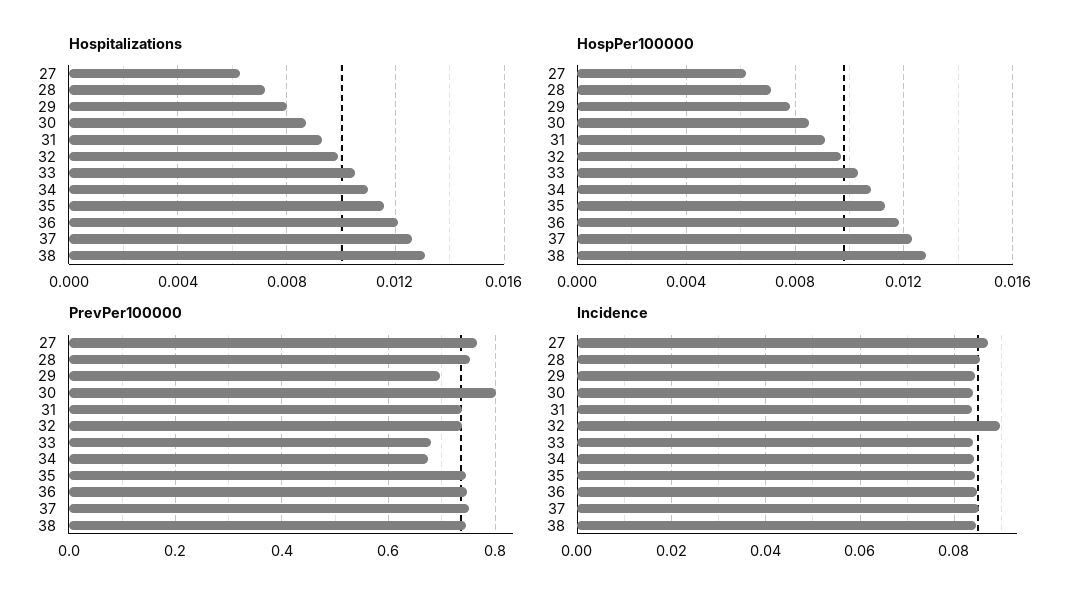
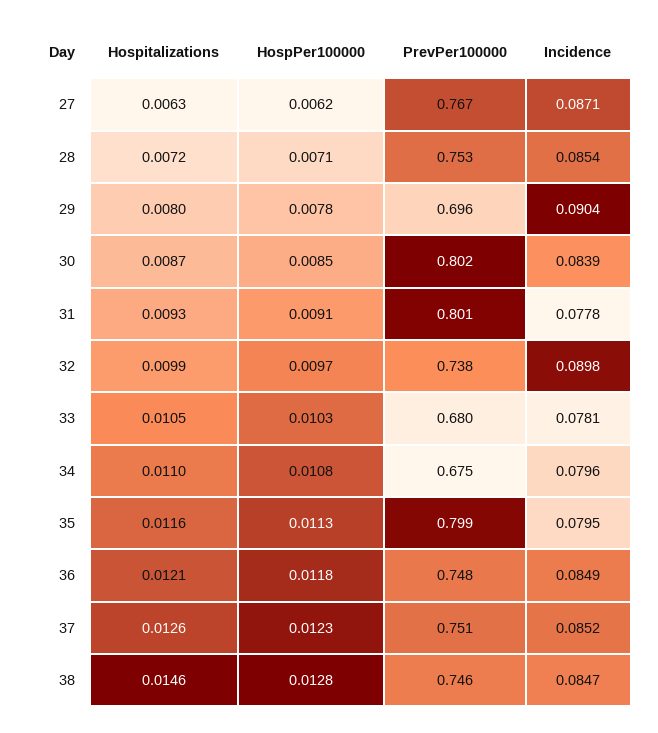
Hospitalizations, 38: 0.013 -> 0.0146
PrevPer100000, 31: 0.74 -> 0.801
PrevPer100000, 35: 0.74 -> 0.799
Incidence, 29: 0.084 -> 0.0904
Incidence, 31: 0.084 -> 0.0778
Incidence, 33: 0.084 -> 0.0781
Incidence, 34: 0.084 -> 0.0796
Incidence, 35: 0.084 -> 0.0795

